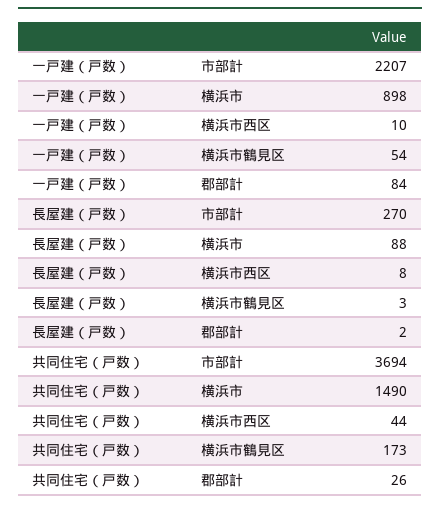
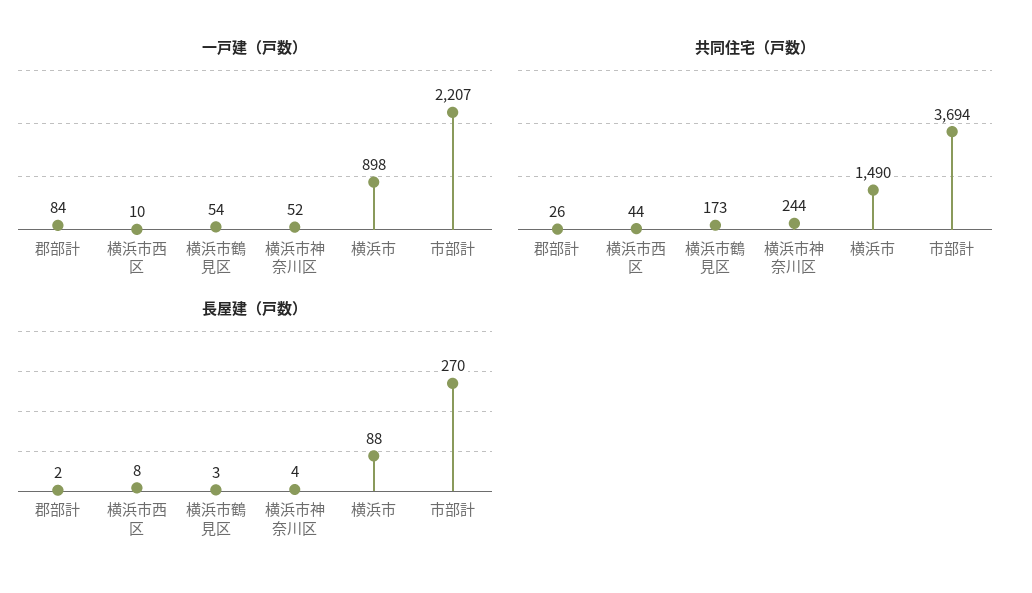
一戸建（戸数）, 横浜市神奈川区: none -> 52
共同住宅（戸数）, 横浜市神奈川区: none -> 244
長屋建（戸数）, 横浜市神奈川区: none -> 4

